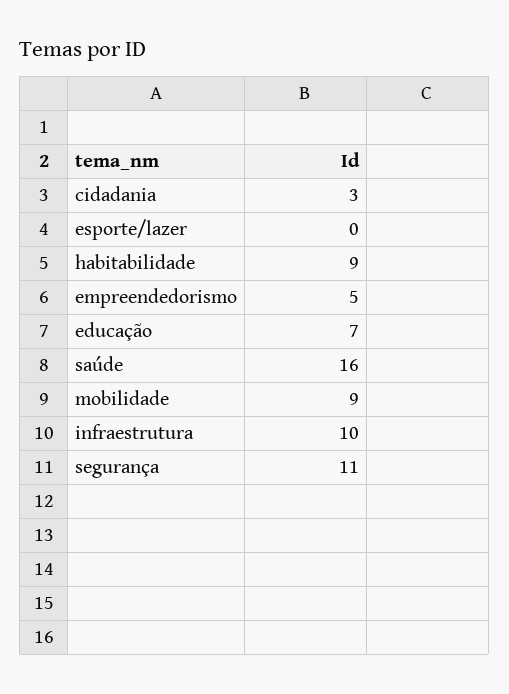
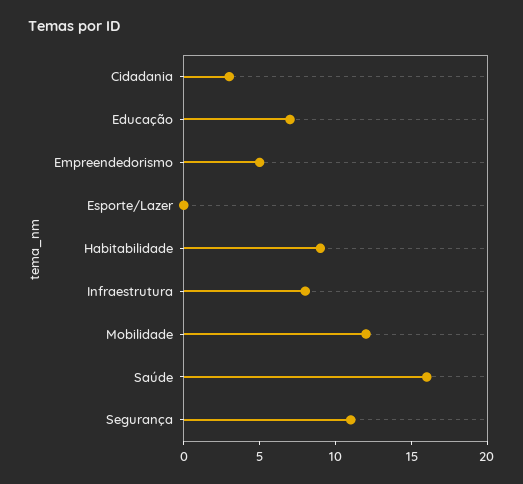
mobilidade: 9 -> 12
infraestrutura: 10 -> 8

